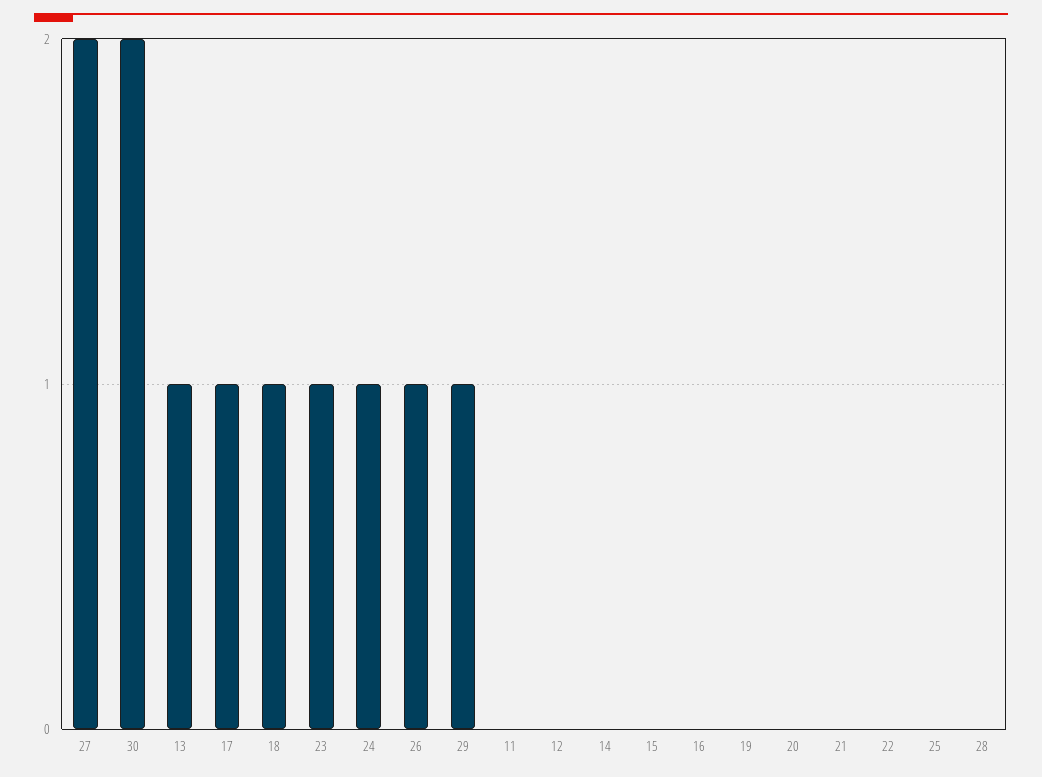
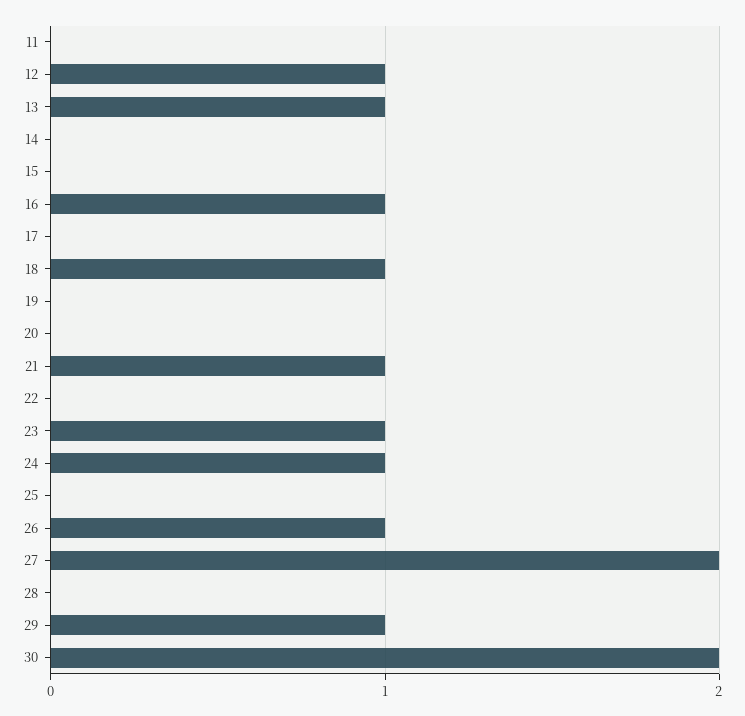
17: 1 -> 0
12: 0 -> 1
16: 0 -> 1
21: 0 -> 1

